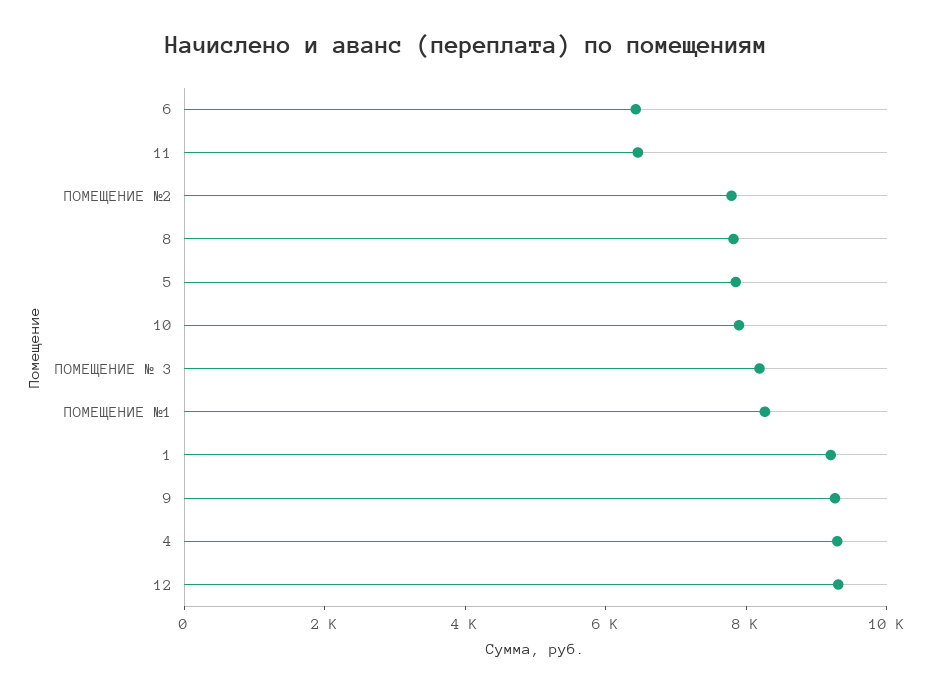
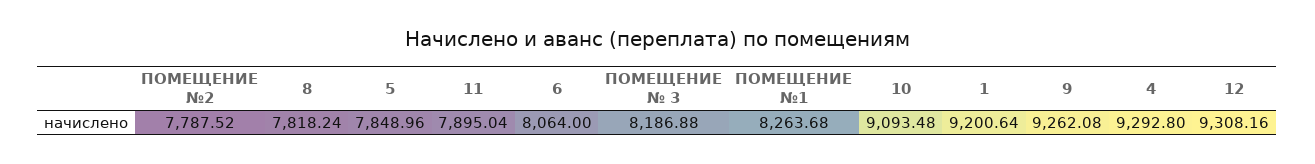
6: 6500 -> 8064
11: 6500 -> 7895.04
10: 8000 -> 9093.48

